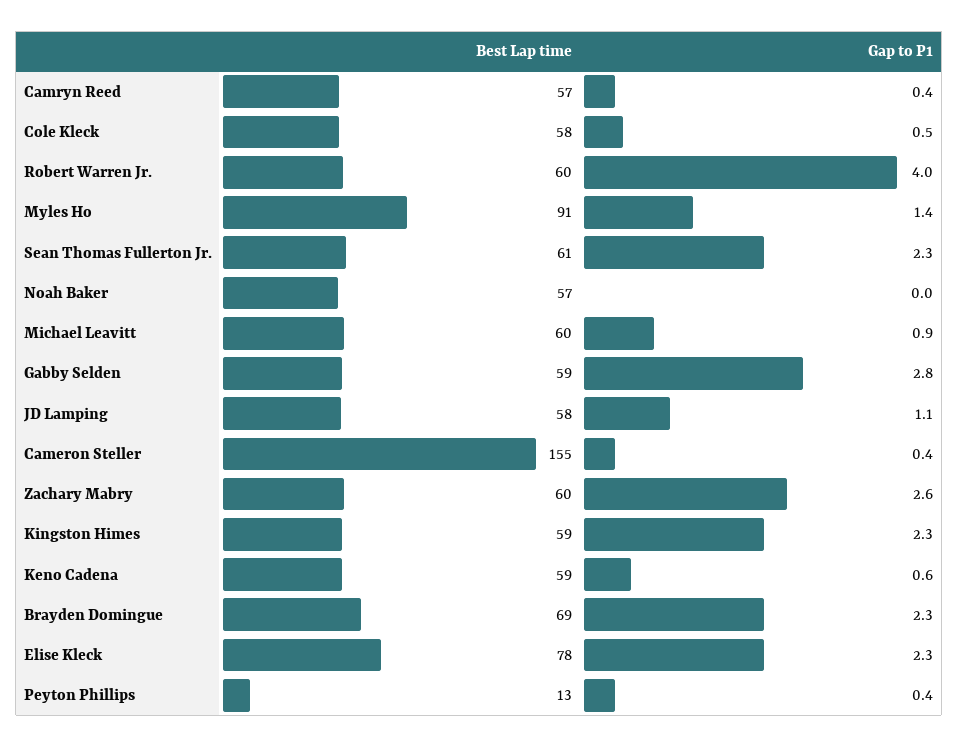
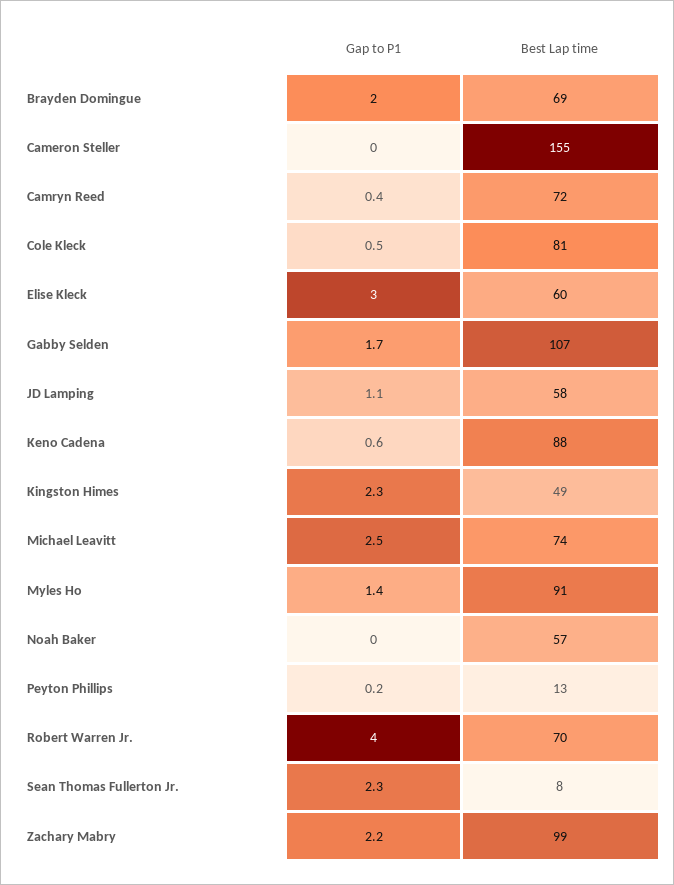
Best Lap time, Camryn Reed: 57 -> 72
Best Lap time, Cole Kleck: 58 -> 81
Best Lap time, Robert Warren Jr.: 60 -> 70
Best Lap time, Sean Thomas Fullerton Jr.: 61 -> 8
Best Lap time, Michael Leavitt: 60 -> 74
Gap to P1, Michael Leavitt: 0.9 -> 2.5
Best Lap time, Gabby Selden: 59 -> 107
Gap to P1, Gabby Selden: 2.8 -> 1.7
Gap to P1, Cameron Steller: 0.4 -> 0
Best Lap time, Zachary Mabry: 60 -> 99
Gap to P1, Zachary Mabry: 2.6 -> 2.2
Best Lap time, Kingston Himes: 59 -> 49
Best Lap time, Keno Cadena: 59 -> 88
Gap to P1, Brayden Domingue: 2.3 -> 2
Best Lap time, Elise Kleck: 78 -> 60
Gap to P1, Elise Kleck: 2.3 -> 3
Gap to P1, Peyton Phillips: 0.4 -> 0.2

